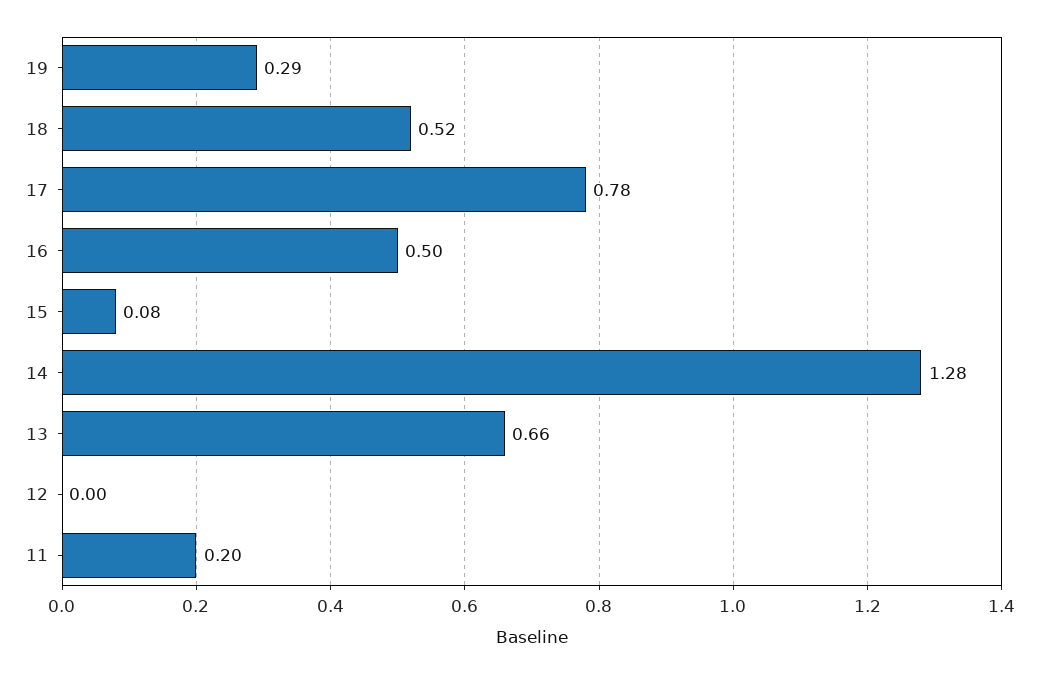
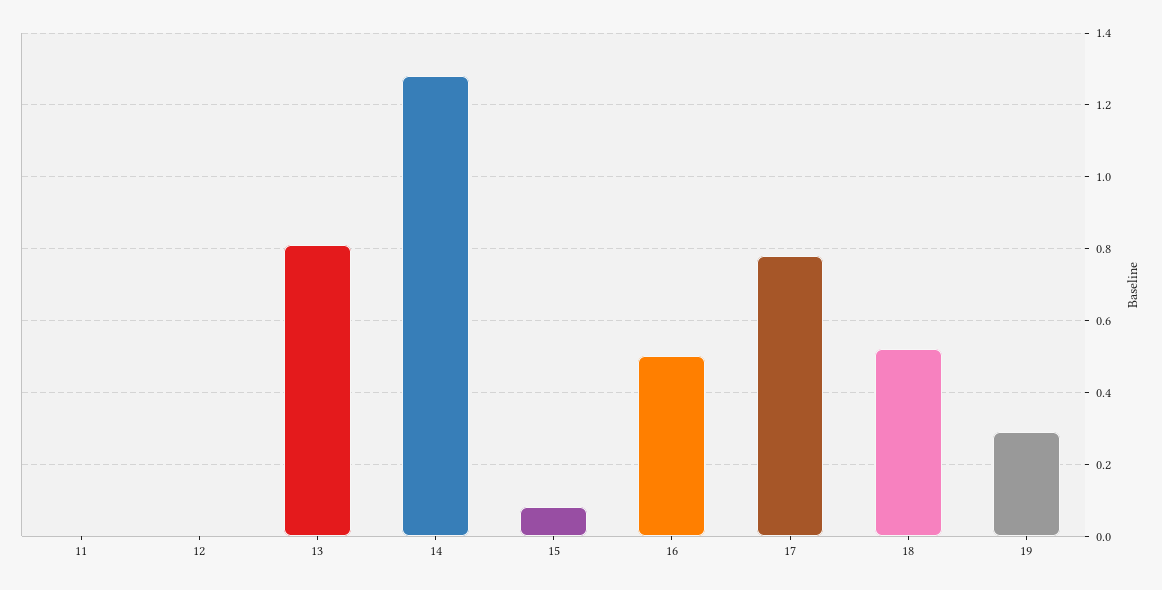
13: 0.66 -> 0.8
11: 0.2 -> 0

